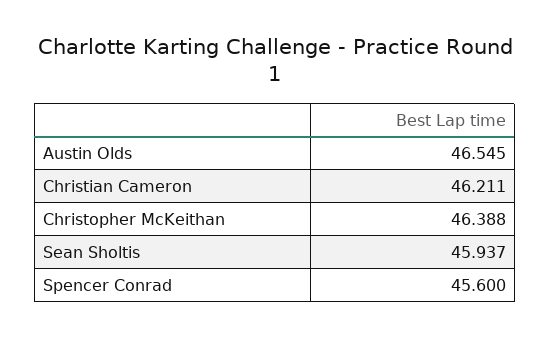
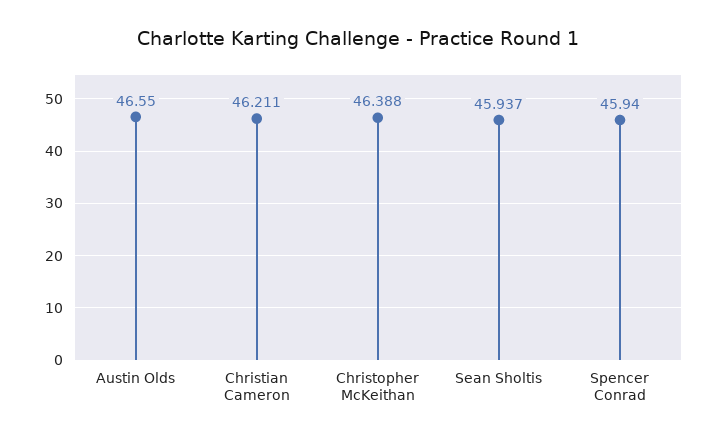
Austin Olds: 46.545 -> 46.55
Spencer Conrad: 45.6 -> 45.94

